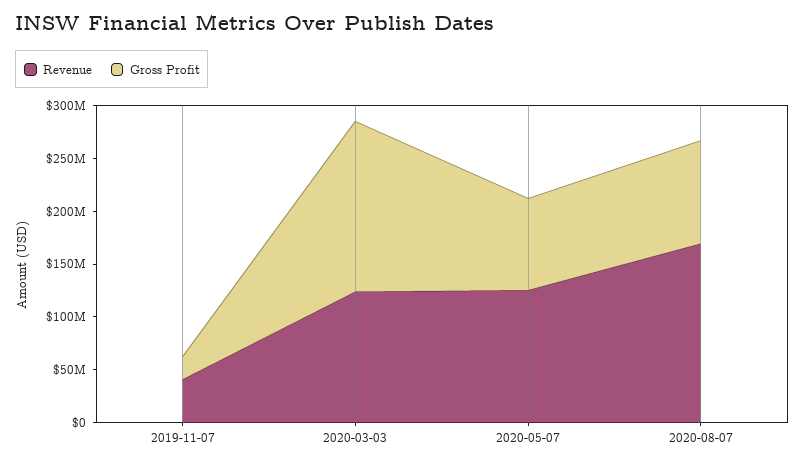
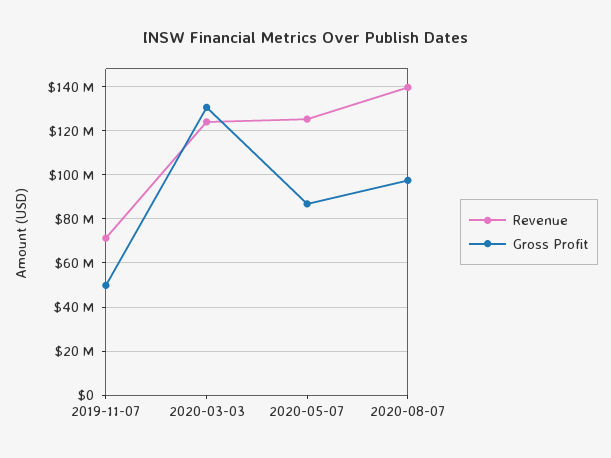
Revenue, 2019-11-07: 40000000 -> 70000000
Gross Profit, 2019-11-07: 20000000 -> 50000000
Gross Profit, 2020-03-03: 160000000 -> 130000000
Revenue, 2020-08-07: 170000000 -> 140000000

